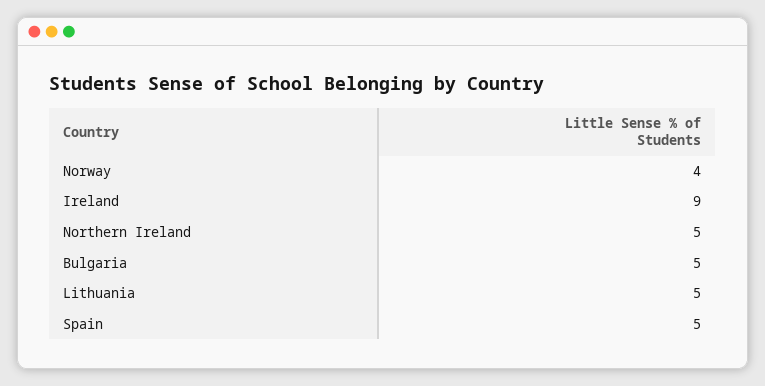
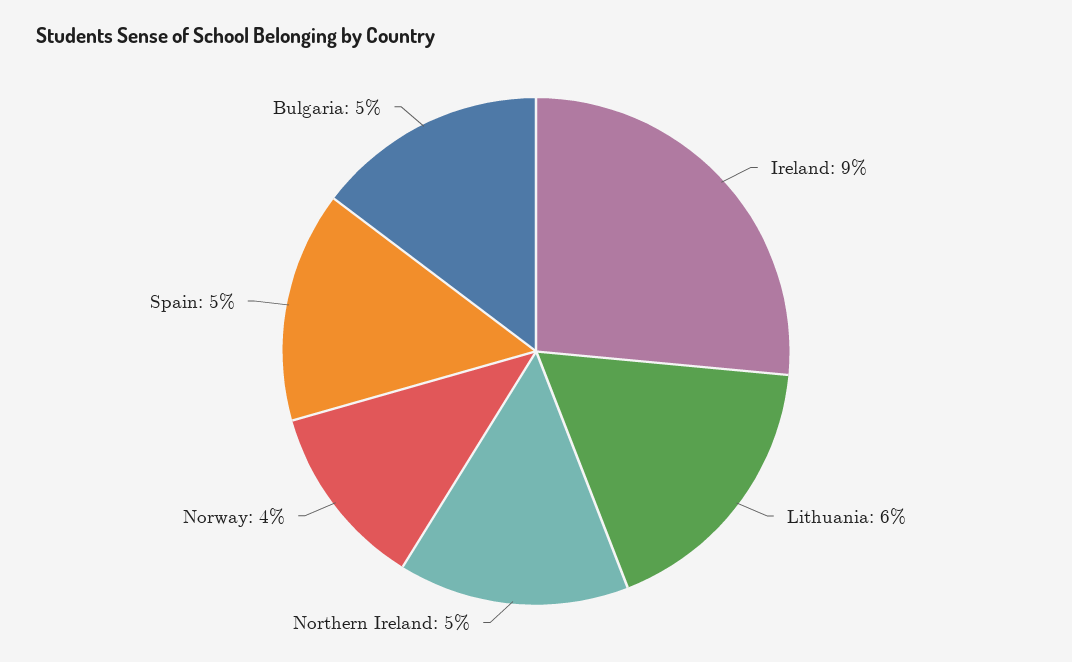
Lithuania: 5 -> 6

